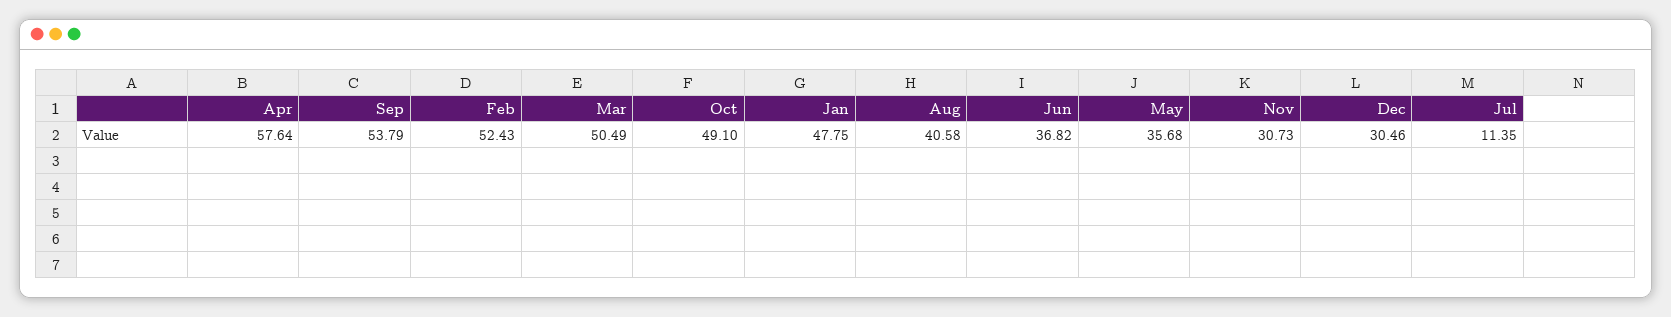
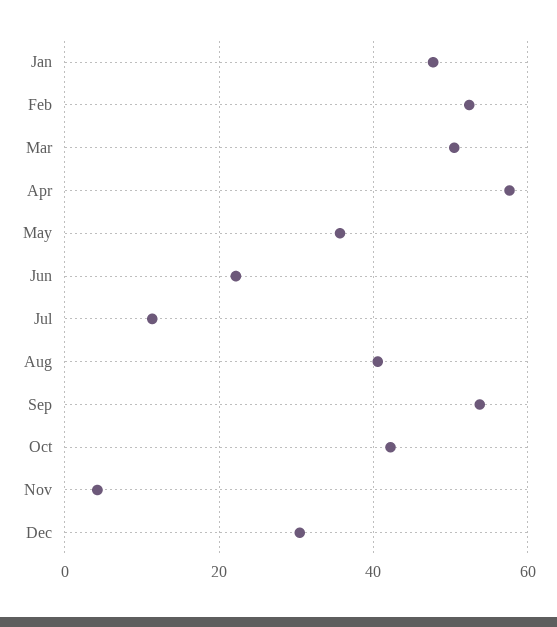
Oct: 49.1 -> 42
Jun: 36.82 -> 22
Nov: 30.73 -> 4

